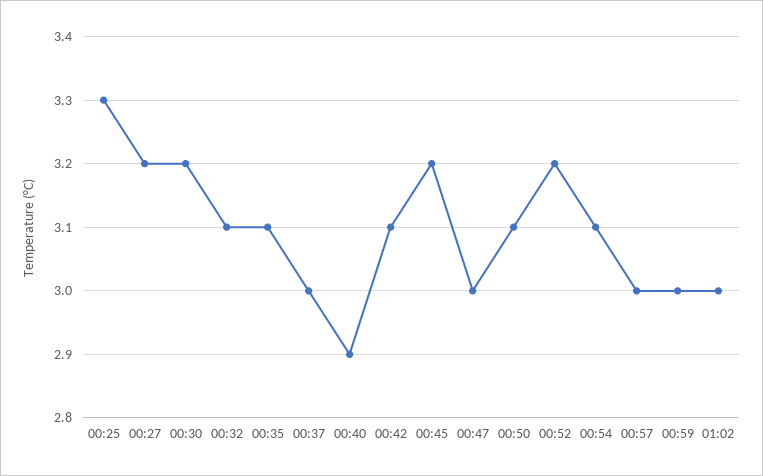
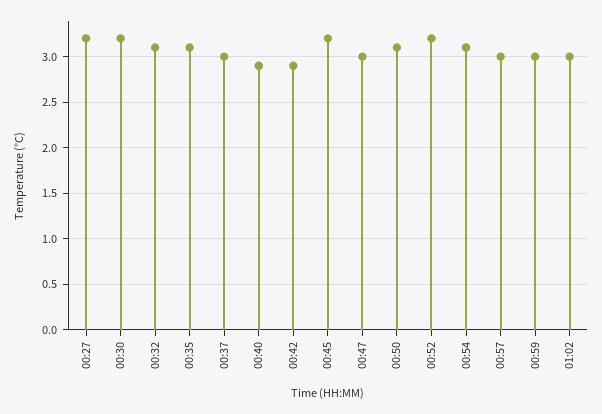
00:25: 3.3 -> none
00:42: 3.1 -> 2.9

